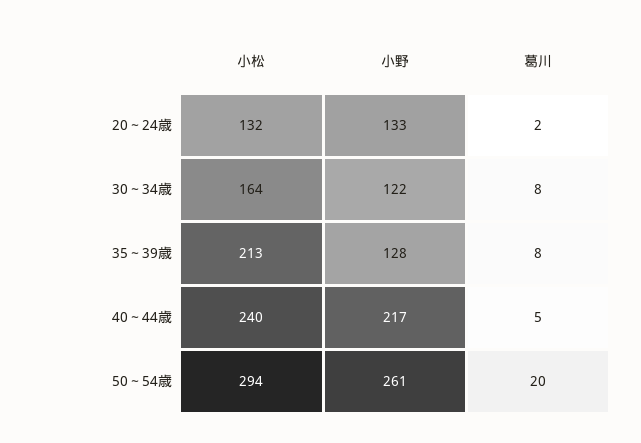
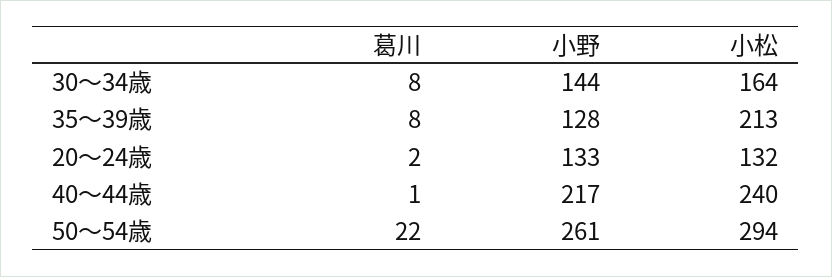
小野, 30～34歳: 122 -> 144
葛川, 40～44歳: 5 -> 1
葛川, 50～54歳: 20 -> 22

